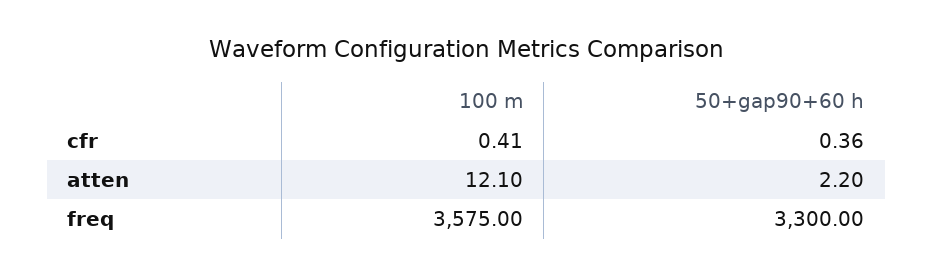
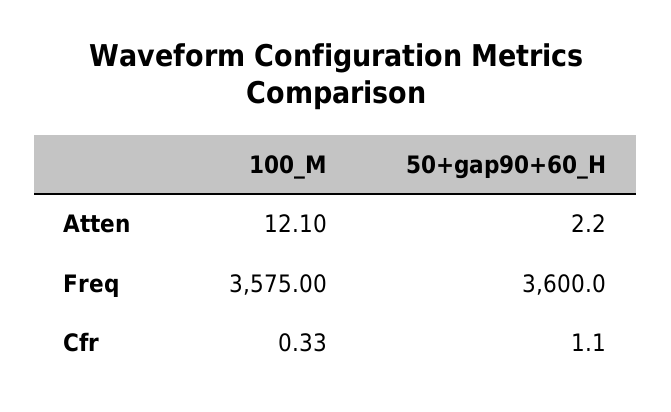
100 m, cfr: 0.41 -> 0.33
50+gap90+60 h, cfr: 0.36 -> 1.1
50+gap90+60 h, freq: 3300 -> 3600

